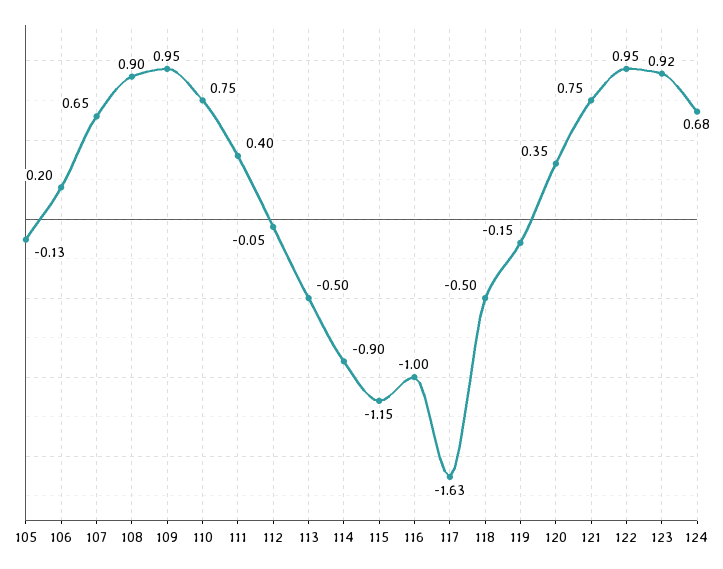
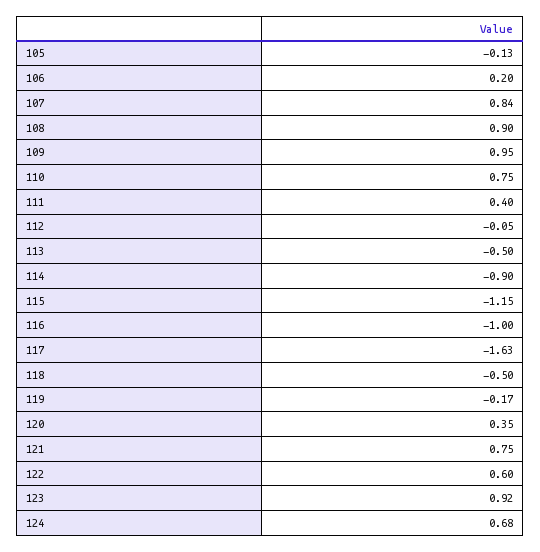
107: 0.65 -> 0.84
119: -0.15 -> -0.17
122: 0.95 -> 0.6

